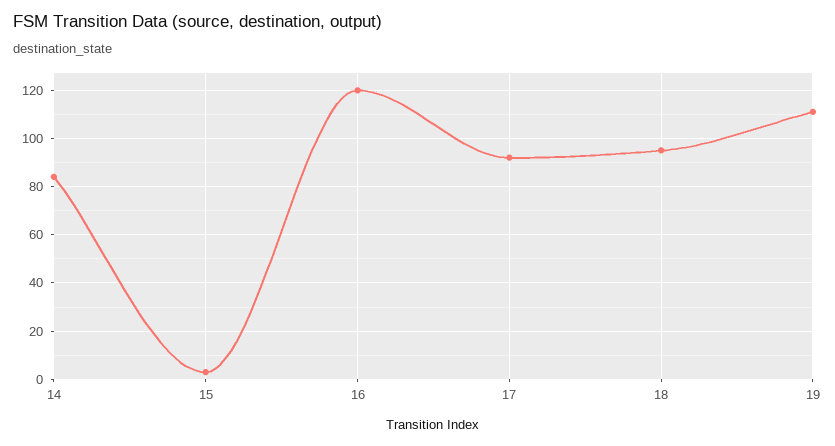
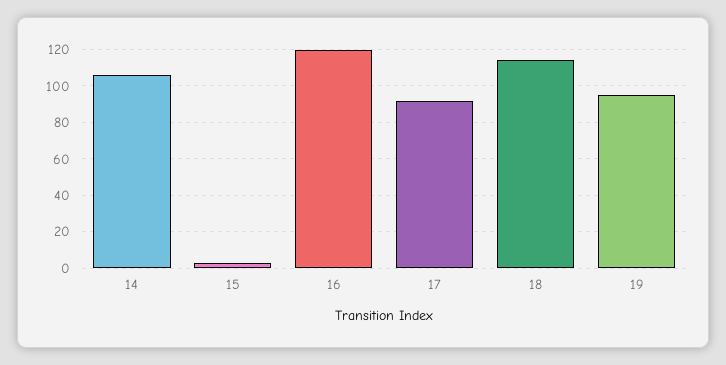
14: 85 -> 105
18: 95 -> 115
19: 110 -> 95

